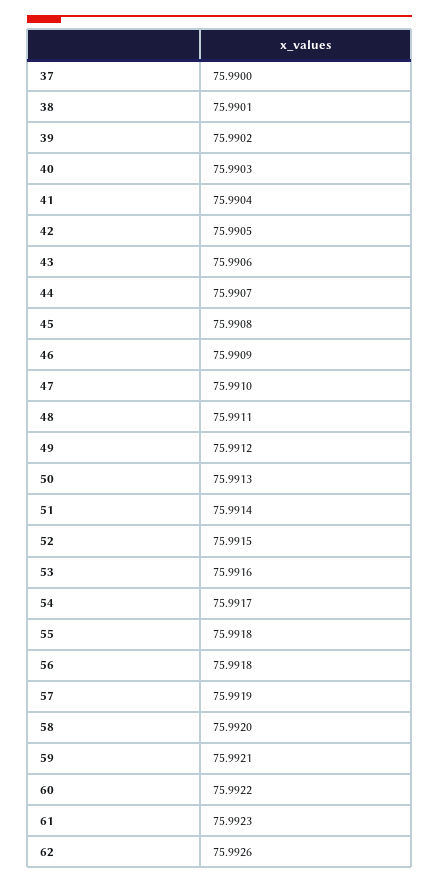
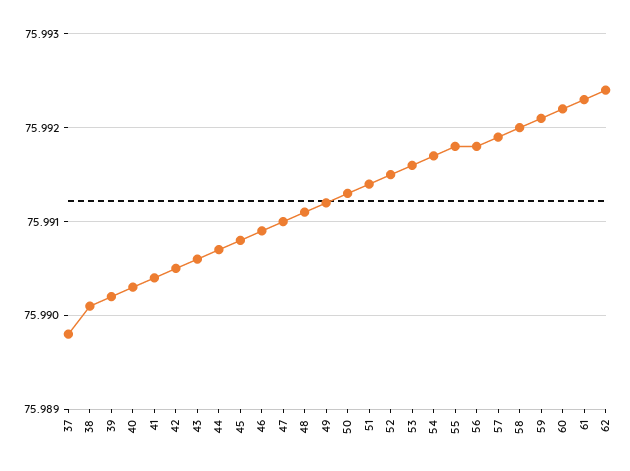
37: 75.99 -> 75.9898
62: 75.9926 -> 75.9924

